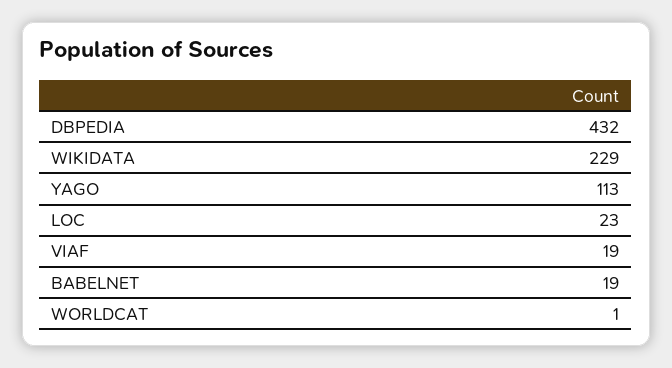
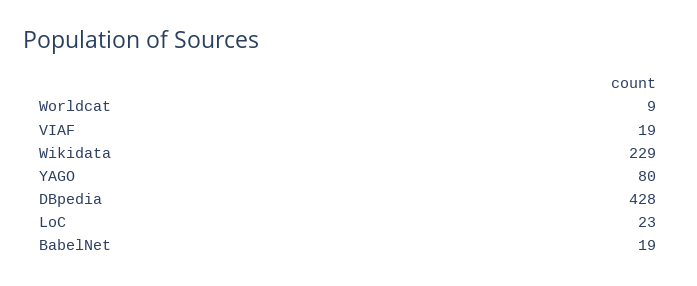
DBPEDIA: 432 -> 428
YAGO: 113 -> 80
WORLDCAT: 1 -> 9

